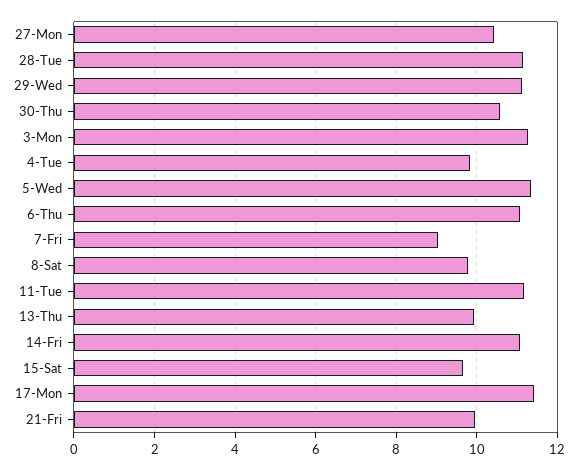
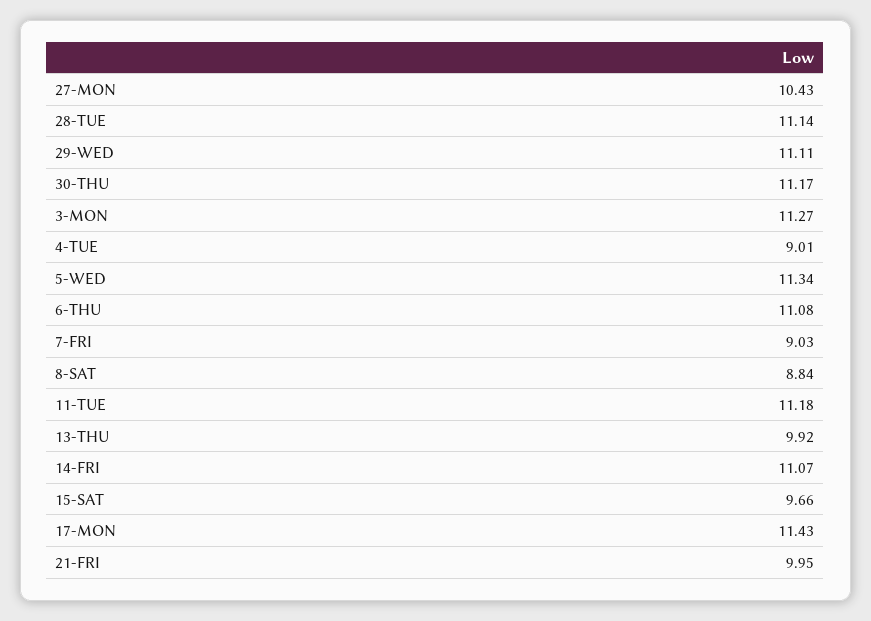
30-Thu: 10.6 -> 11.17
4-Tue: 9.8 -> 9.01
8-Sat: 9.8 -> 8.84

